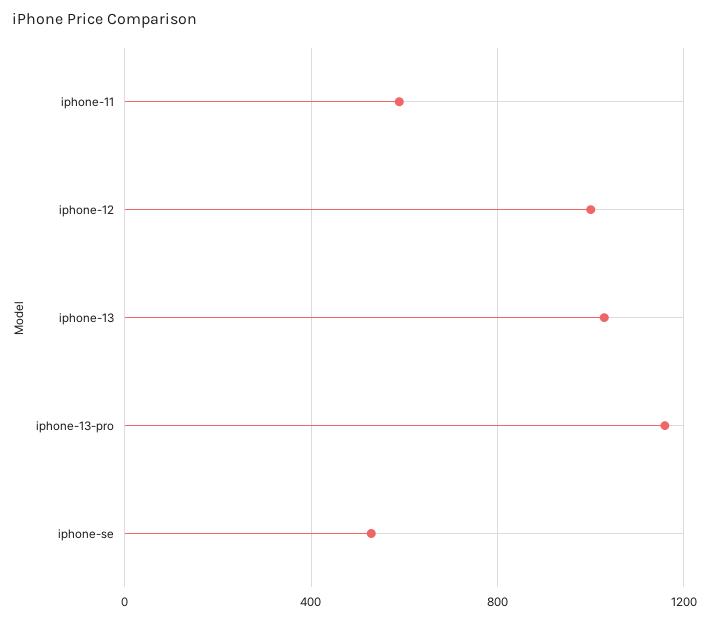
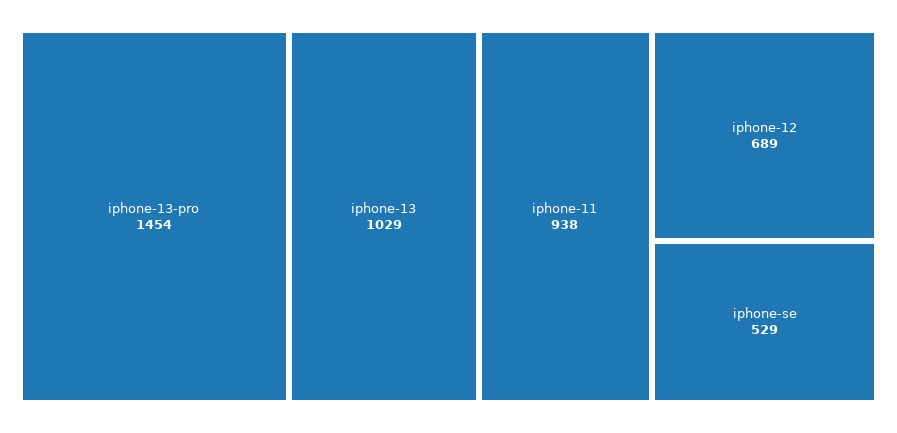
iphone-11: 600 -> 938
iphone-12: 1000 -> 689
iphone-13-pro: 1150 -> 1454

